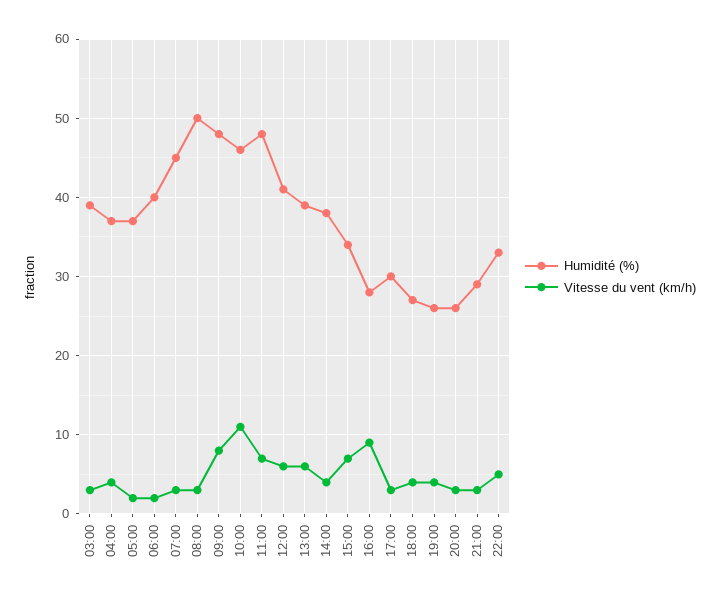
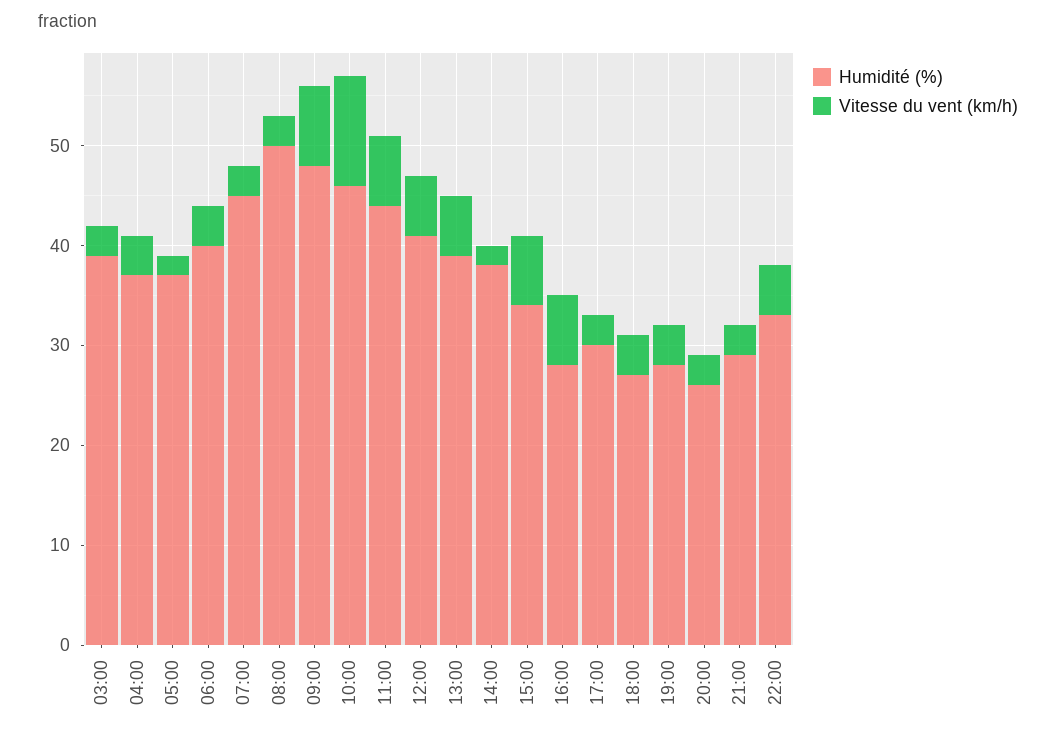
Vitesse du vent (km/h), 06:00: 2 -> 4
Humidité (%), 11:00: 48 -> 44
Vitesse du vent (km/h), 14:00: 4 -> 2
Vitesse du vent (km/h), 16:00: 9 -> 7
Humidité (%), 19:00: 26 -> 28

